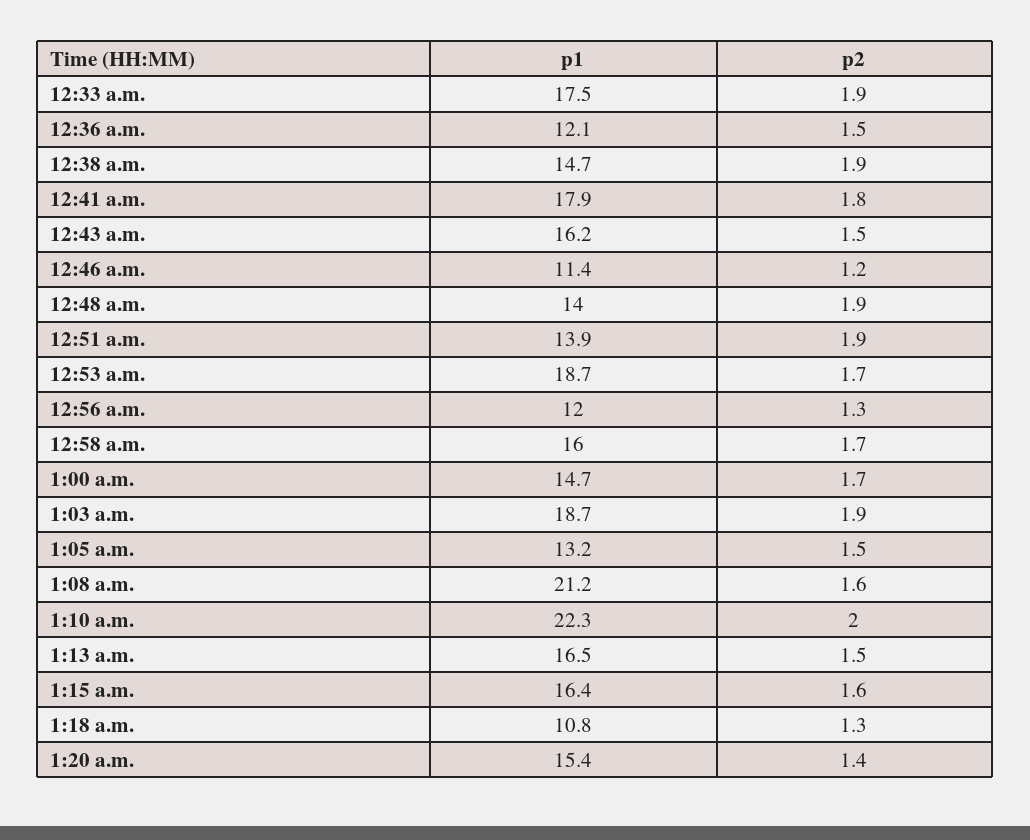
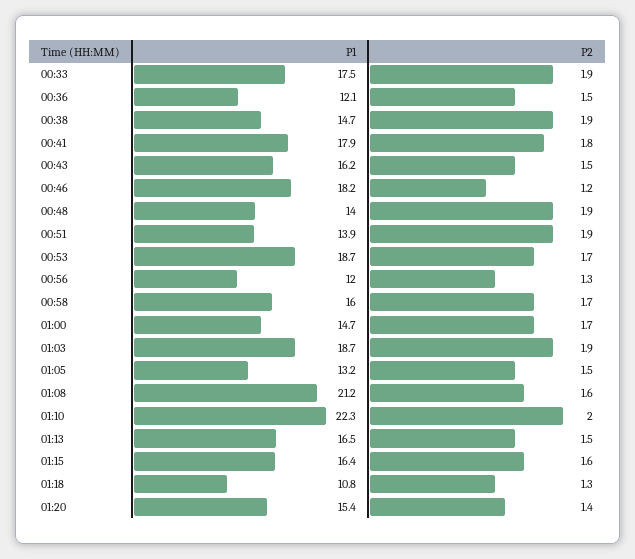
p1, 12:46 a.m.: 11.4 -> 18.2

